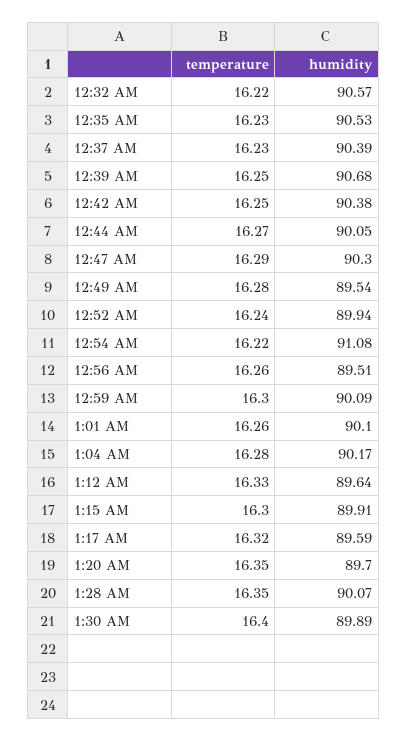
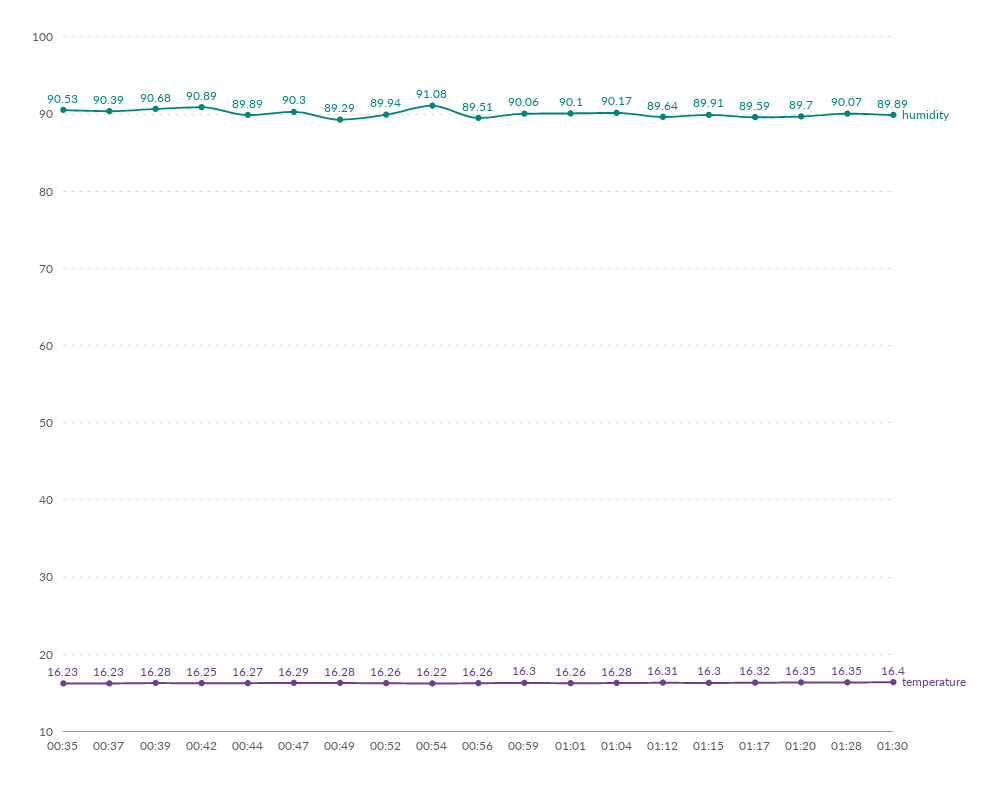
temperature, 12:32 AM: 16.22 -> none
humidity, 12:32 AM: 90.57 -> none
temperature, 12:39 AM: 16.25 -> 16.28
humidity, 12:42 AM: 90.38 -> 90.89
humidity, 12:44 AM: 90.05 -> 89.89
humidity, 12:49 AM: 89.54 -> 89.29
temperature, 12:52 AM: 16.24 -> 16.26
humidity, 12:59 AM: 90.09 -> 90.06
temperature, 1:12 AM: 16.33 -> 16.31

